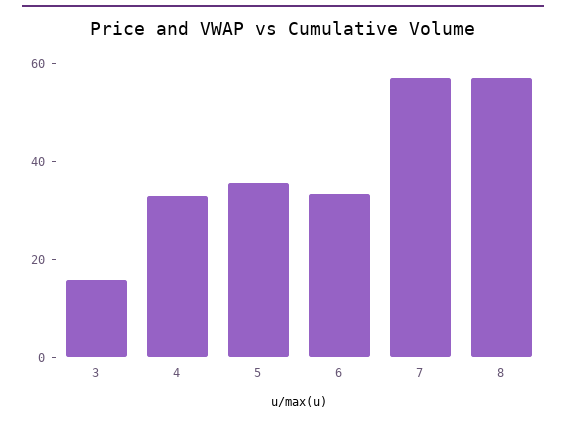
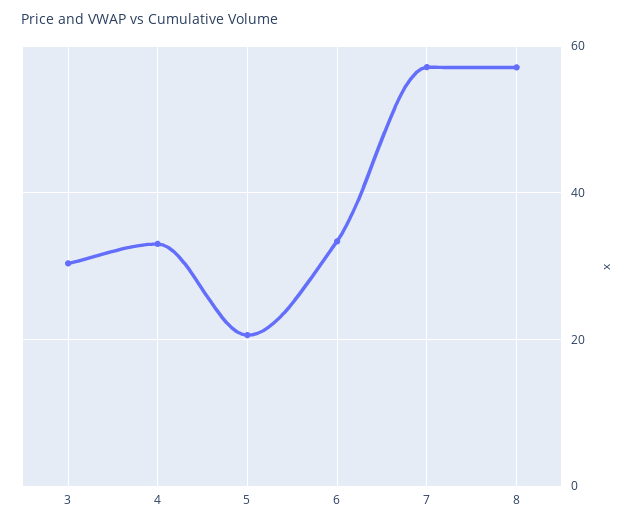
3: 15 -> 30
5: 35 -> 20

